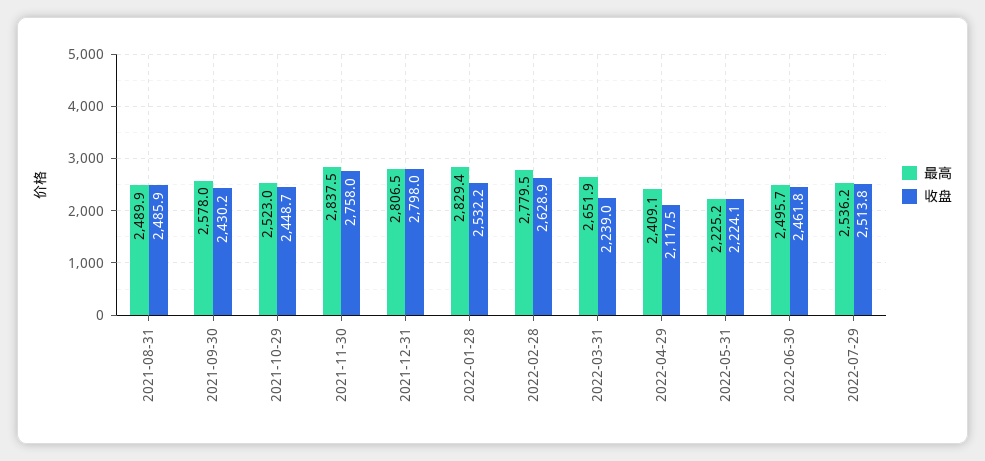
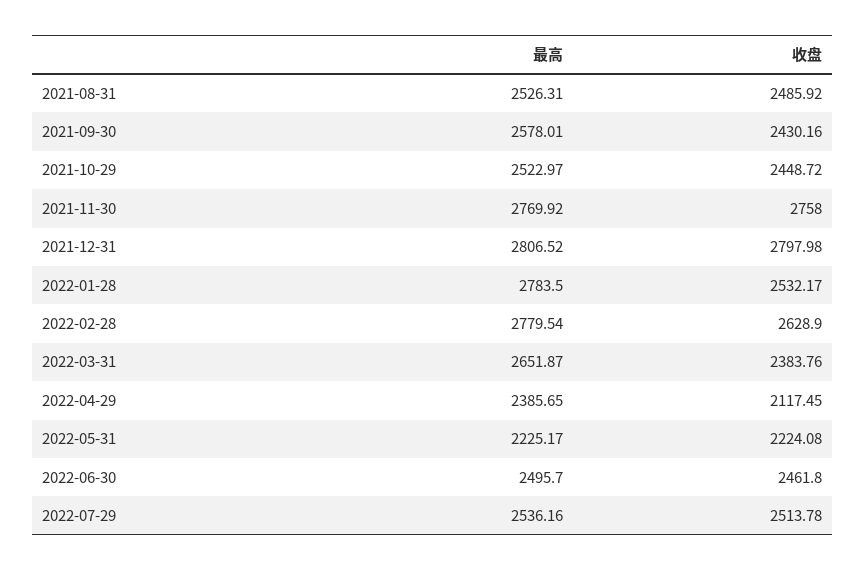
最高, 2021-08-31: 2489.9 -> 2526.31
最高, 2021-11-30: 2837.5 -> 2769.92
最高, 2022-01-28: 2829.4 -> 2783.5
收盘, 2022-03-31: 2239 -> 2383.76
最高, 2022-04-29: 2409.1 -> 2385.65

